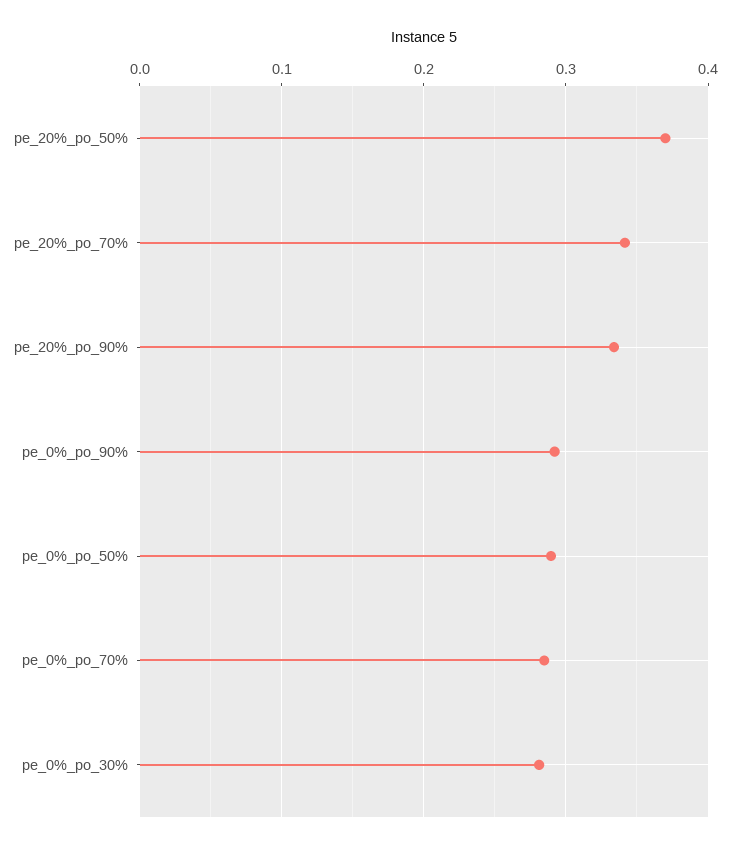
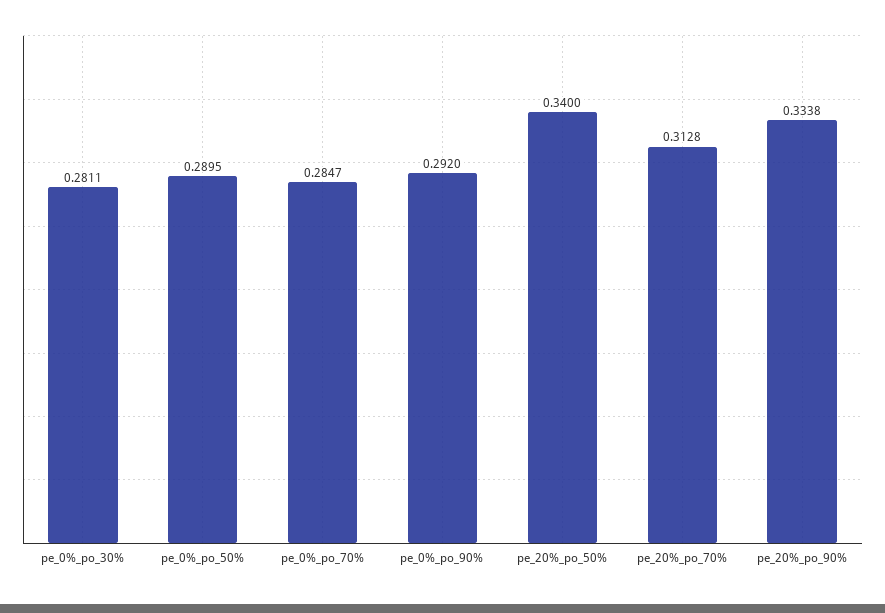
pe_20%_po_50%: 0.37 -> 0.34
pe_20%_po_70%: 0.34 -> 0.3128

